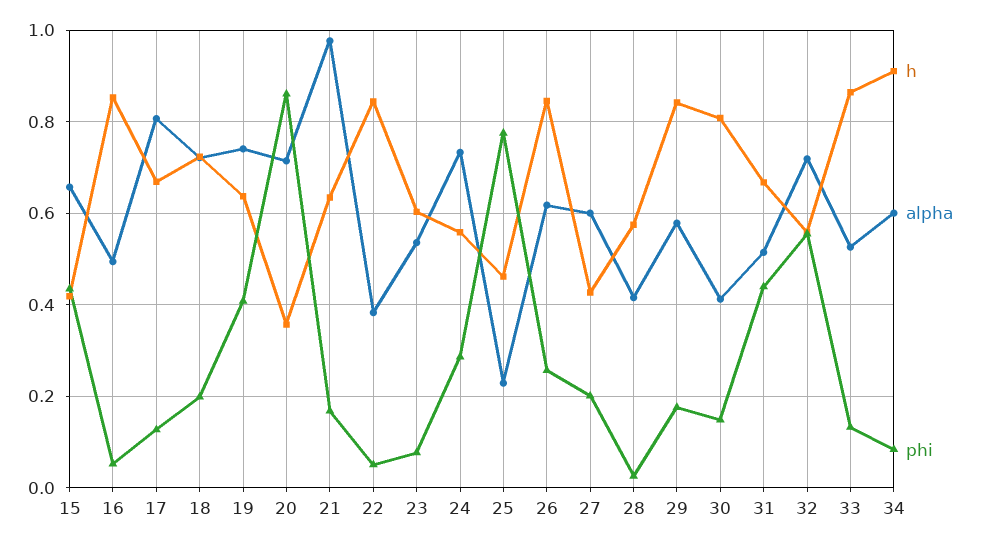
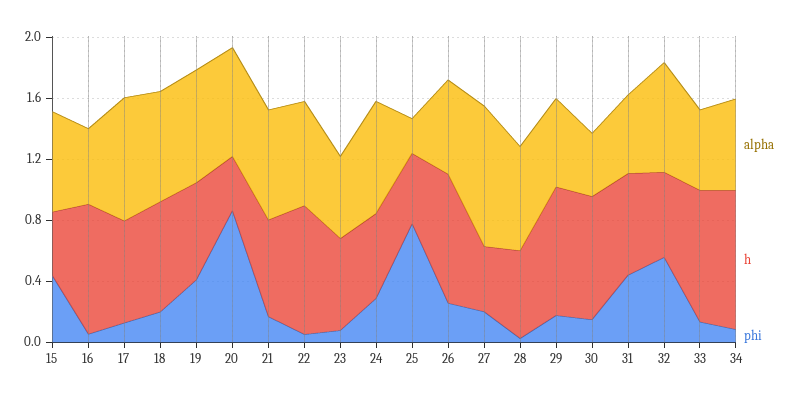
alpha, 21: 0.98 -> 0.7
alpha, 22: 0.38 -> 0.7
alpha, 27: 0.6 -> 0.9
alpha, 28: 0.42 -> 0.7

